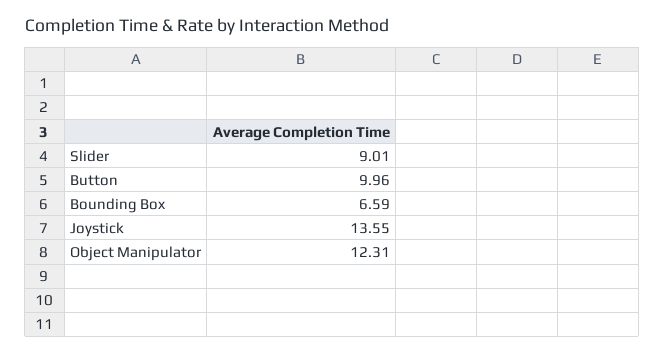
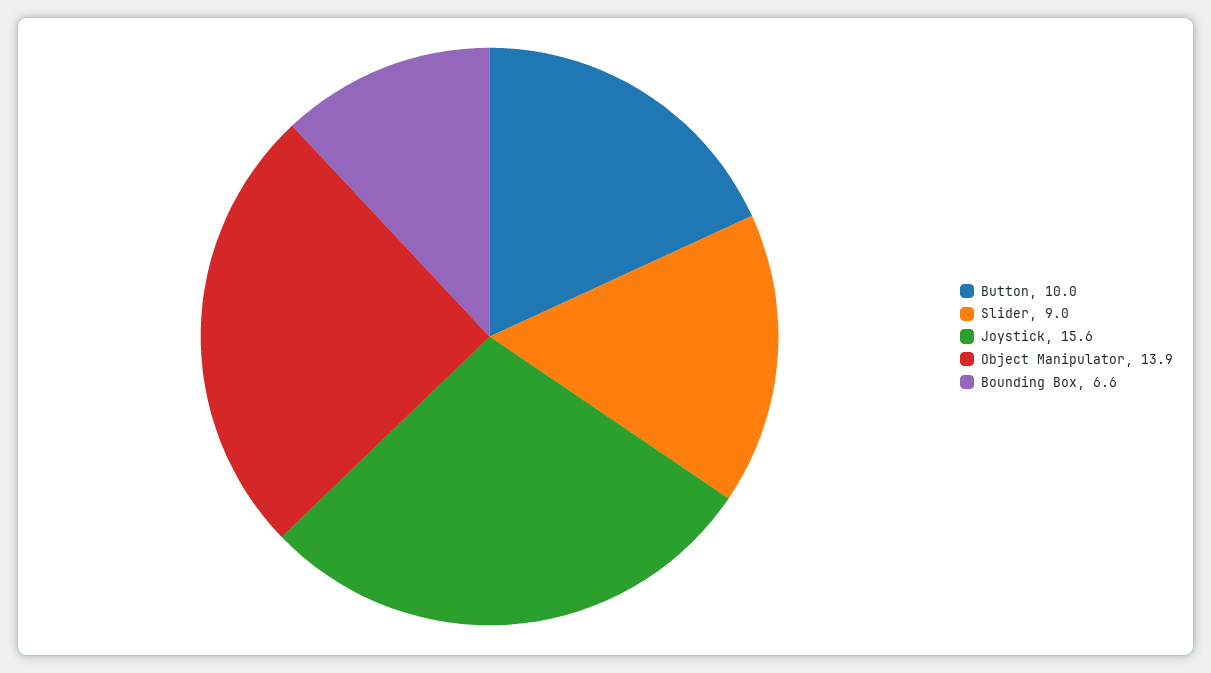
Joystick: 13.55 -> 15.6
Object Manipulator: 12.31 -> 13.9

